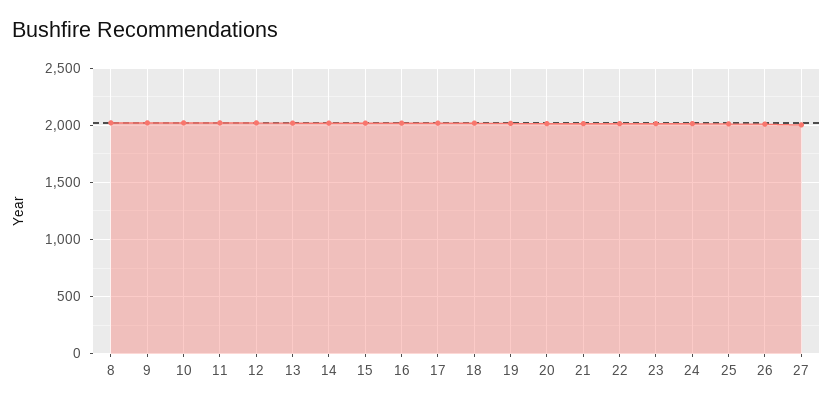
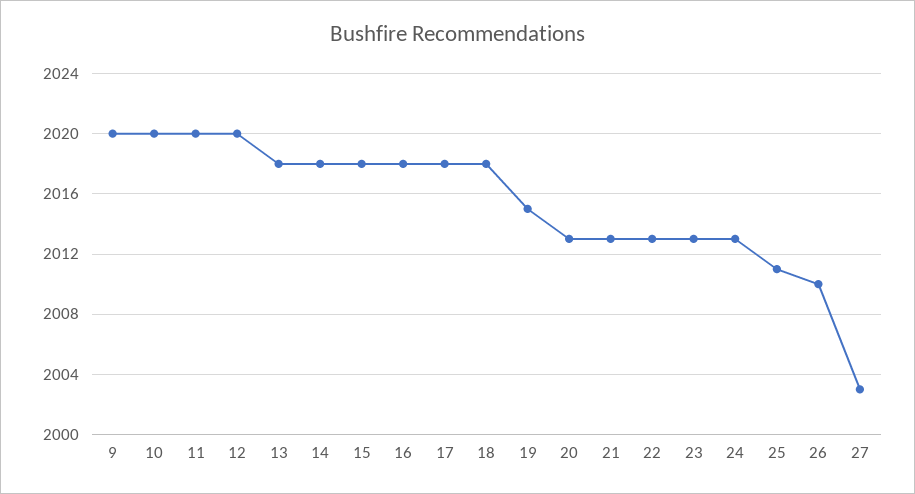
8: 2000 -> none

